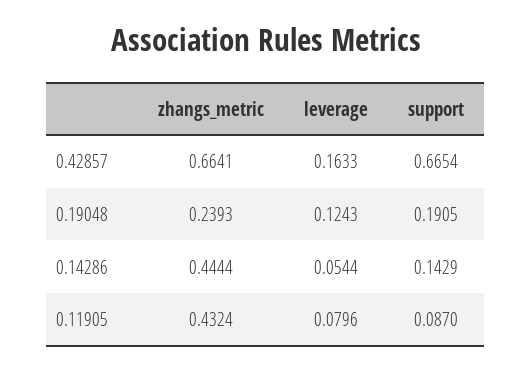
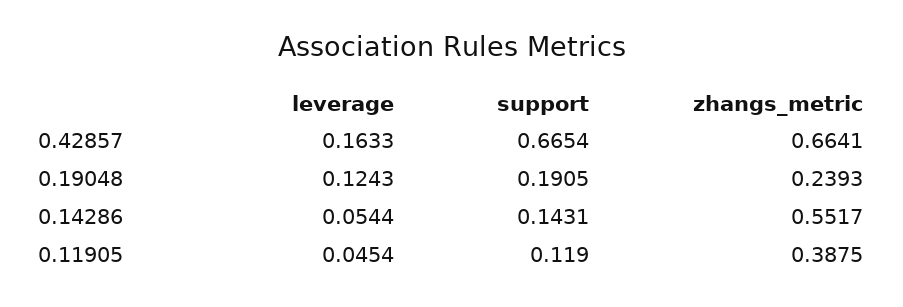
zhangs_metric, 0.14286: 0.4444 -> 0.5517
support, 0.14286: 0.1429 -> 0.1431
zhangs_metric, 0.11905: 0.4324 -> 0.3875
leverage, 0.11905: 0.0796 -> 0.0454
support, 0.11905: 0.087 -> 0.119

